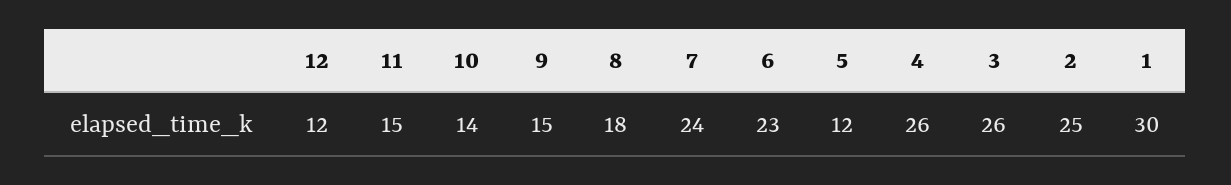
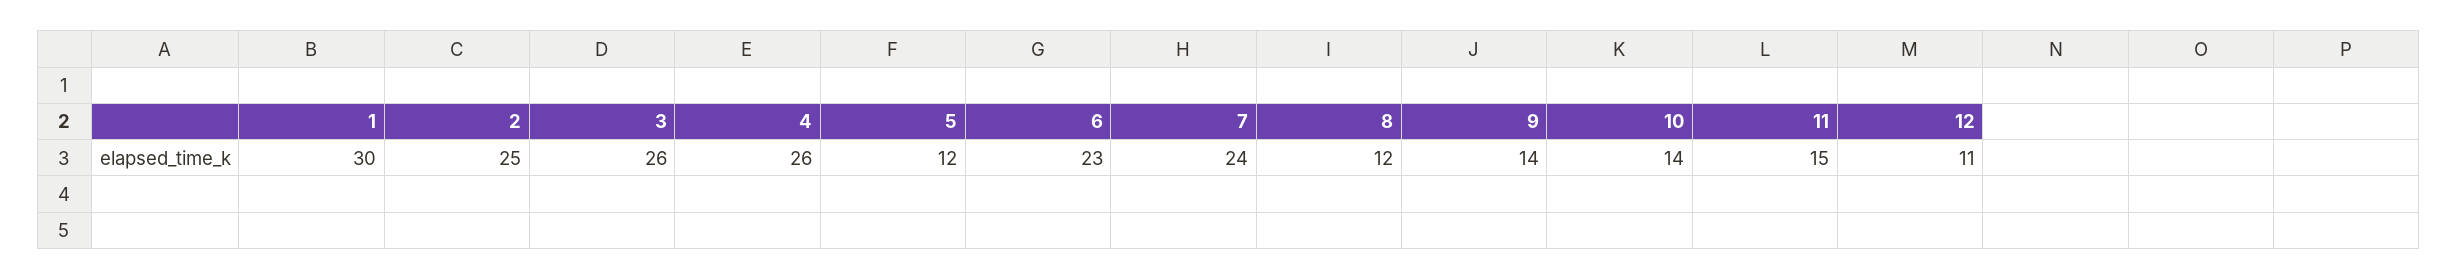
12: 12 -> 11
9: 15 -> 14
8: 18 -> 12

